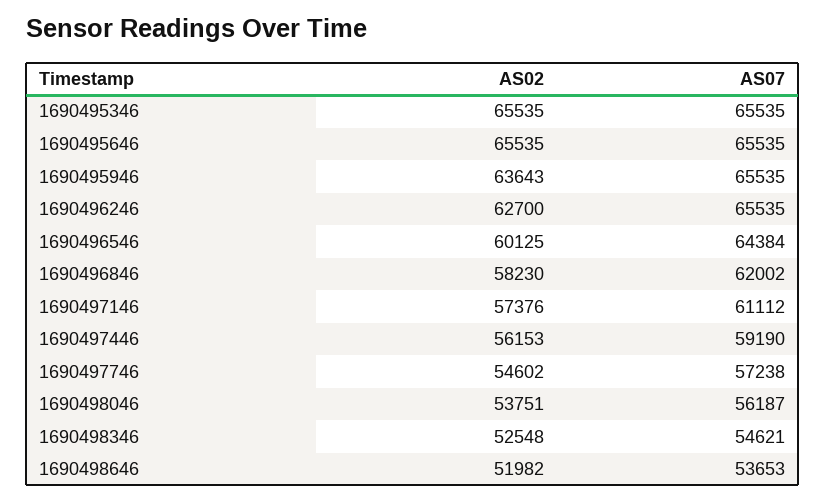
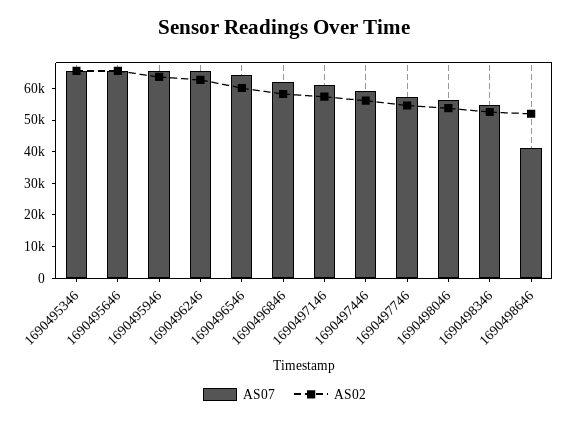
AS07, 1690498646: 53653 -> 40000

